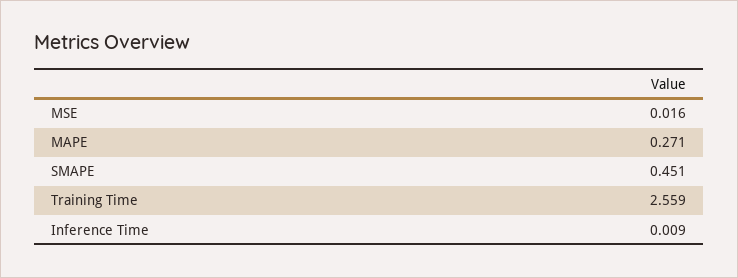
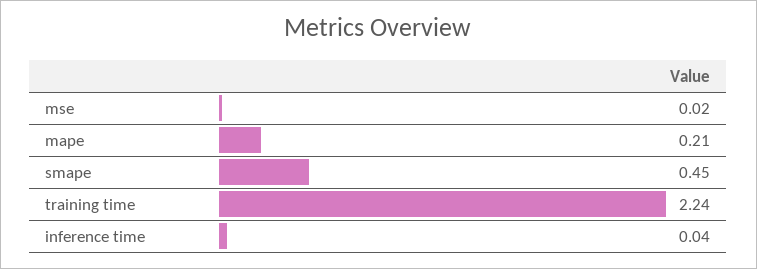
MAPE: 0.271 -> 0.21
Training Time: 2.559 -> 2.24
Inference Time: 0.009 -> 0.04

